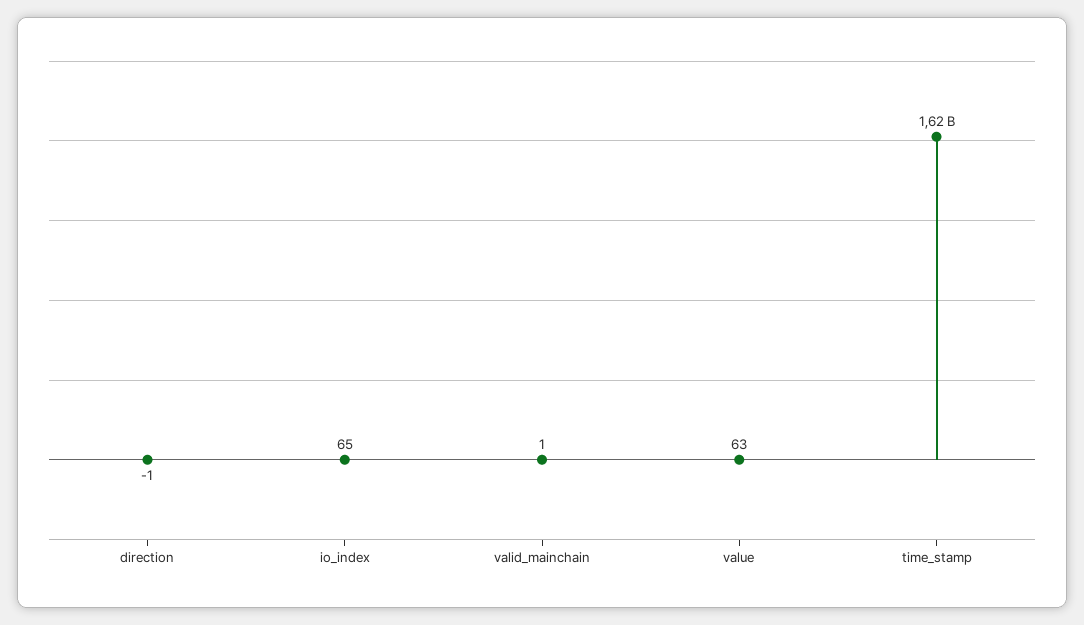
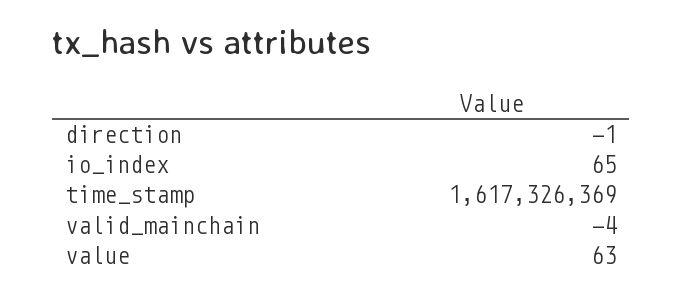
valid_mainchain: 1 -> -4

